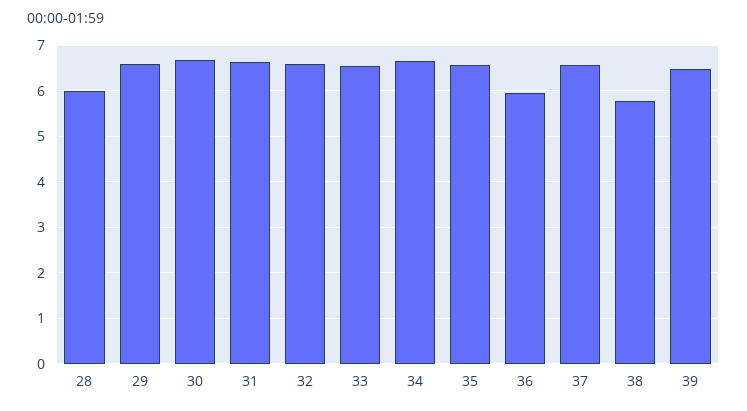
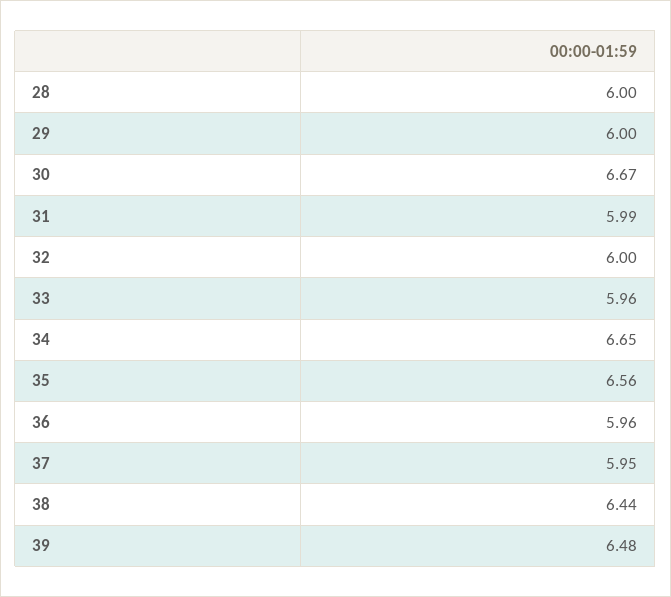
29: 6.6 -> 6
31: 6.6 -> 5.99
32: 6.6 -> 6
33: 6.6 -> 5.96
37: 6.6 -> 5.95
38: 5.8 -> 6.44

